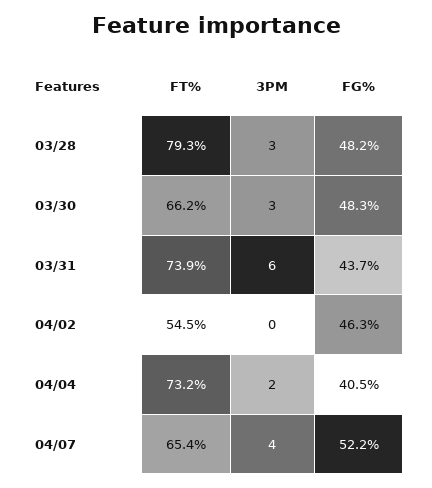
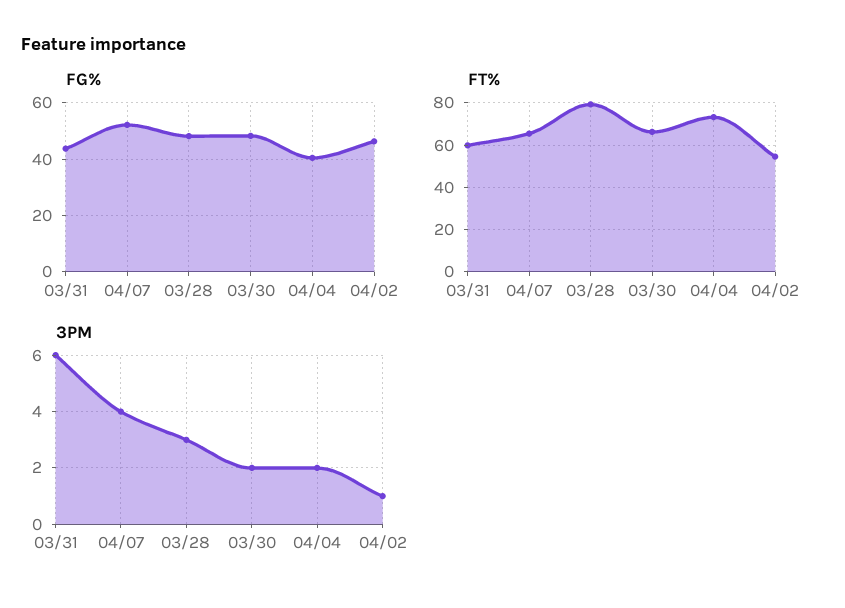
3PM, 03/30: 3 -> 2
FT%, 03/31: 73.9 -> 60
3PM, 04/02: 0 -> 1

